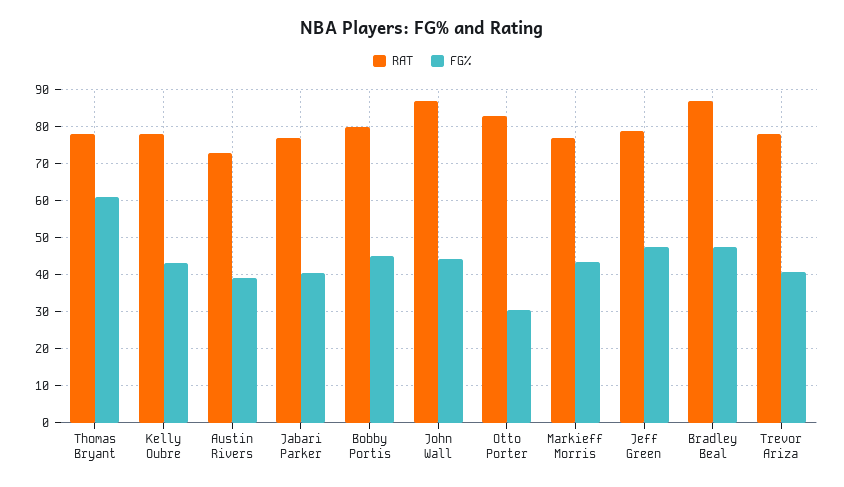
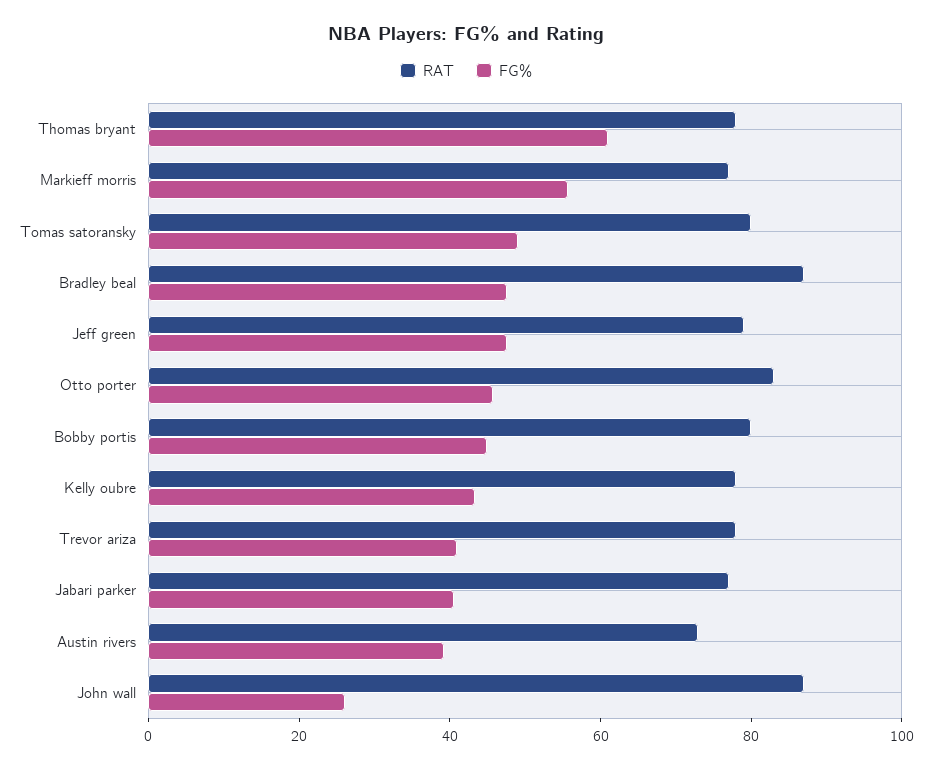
FG%, John Wall: 44 -> 25
FG%, Otto Porter: 30 -> 45
FG%, Markieff Morris: 44 -> 55
RAT, Tomas satoransky: none -> 80
FG%, Tomas satoransky: none -> 50

